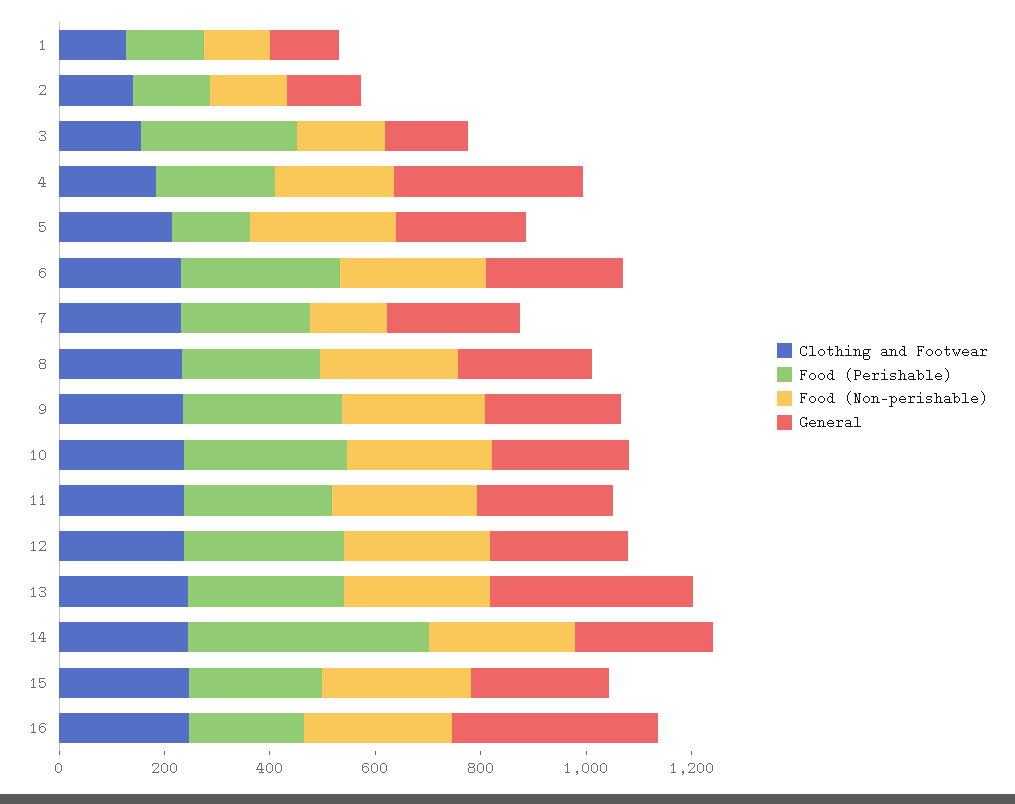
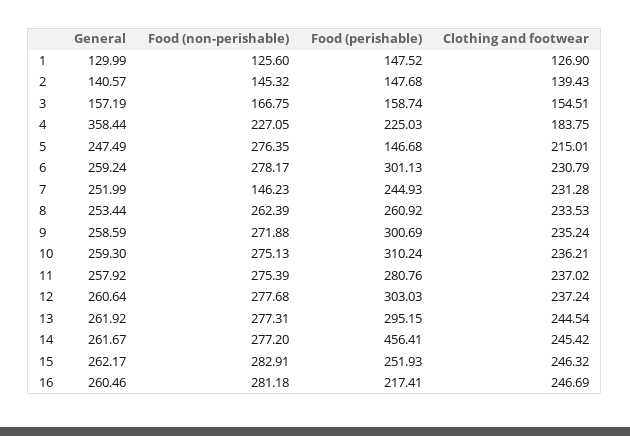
Food (Perishable), 3: 300 -> 158.74
General, 13: 400 -> 261.92
General, 16: 400 -> 260.46

